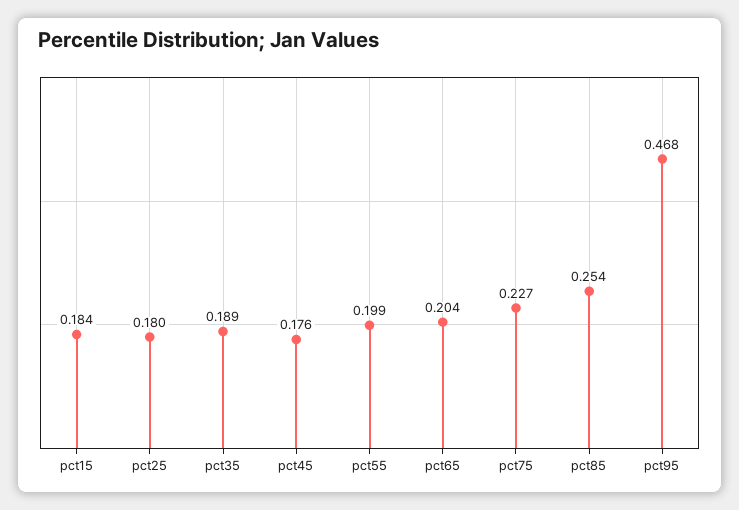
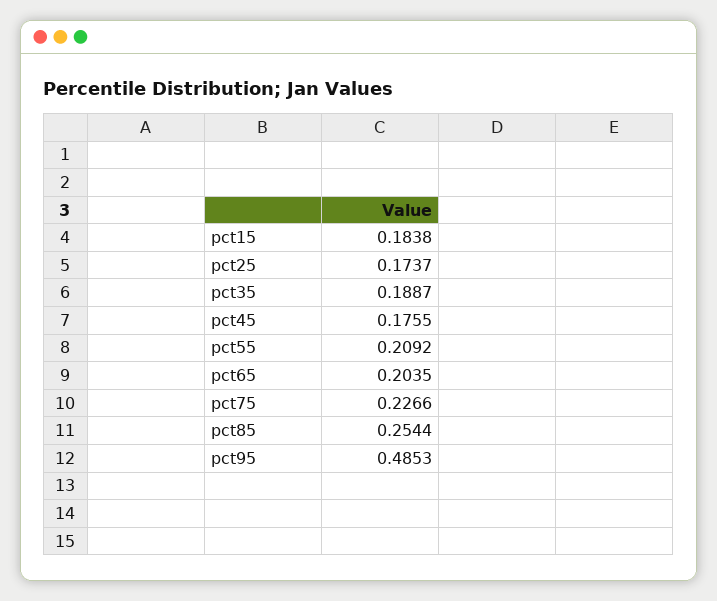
pct25: 0.18 -> 0.1737
pct55: 0.199 -> 0.2092
pct95: 0.468 -> 0.4853

